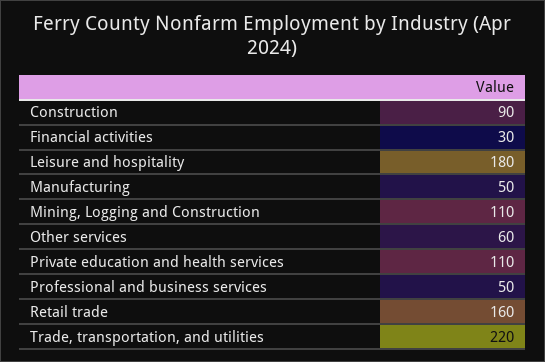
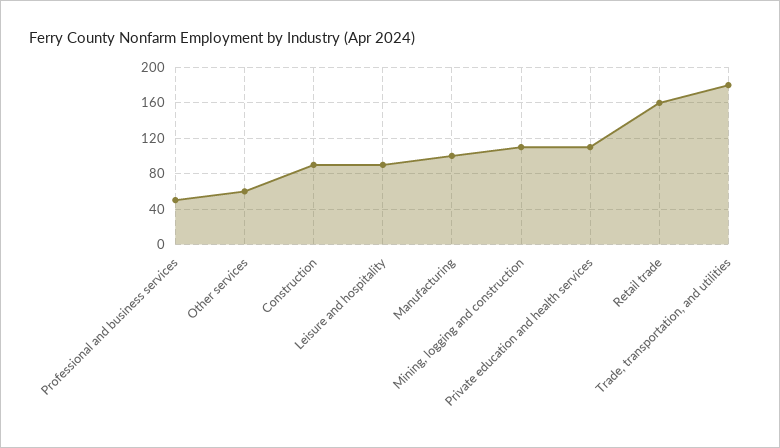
Financial activities: 30 -> none
Leisure and hospitality: 180 -> 90
Manufacturing: 50 -> 100
Trade, transportation, and utilities: 220 -> 180

